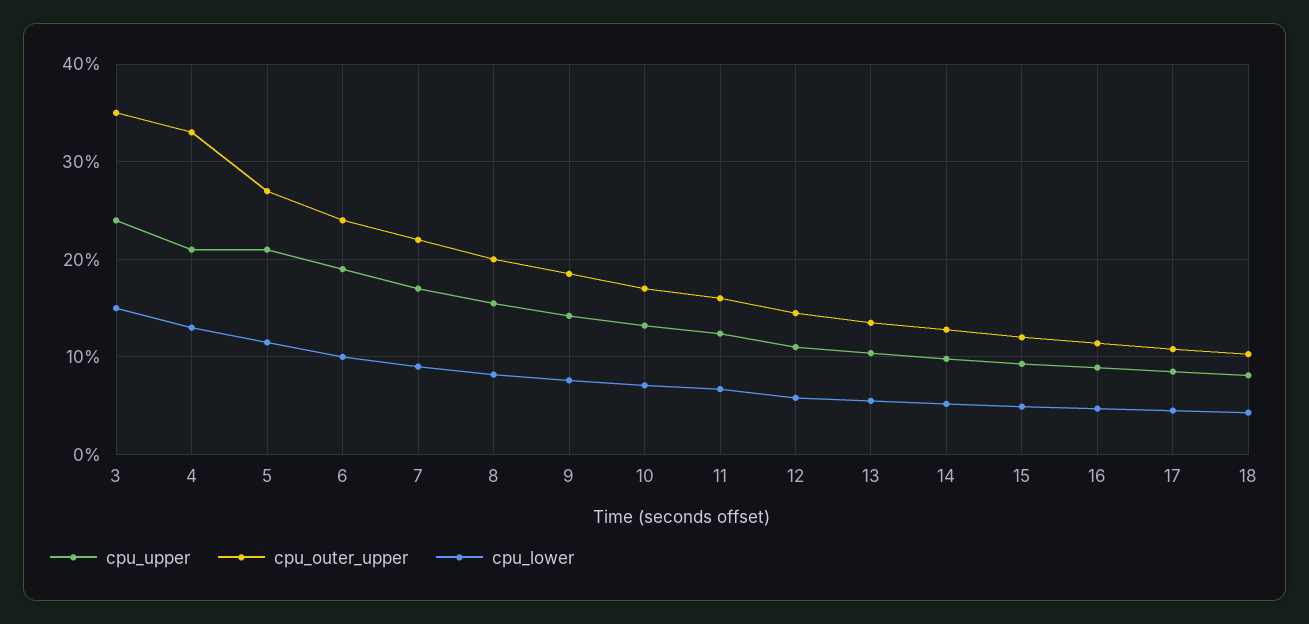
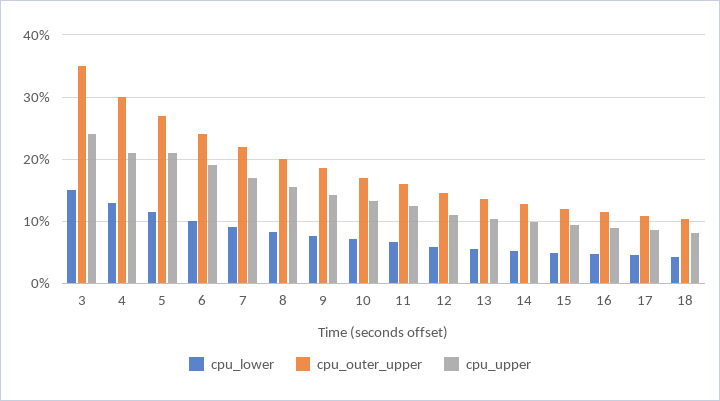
cpu_outer_upper, 4: 33 -> 30

